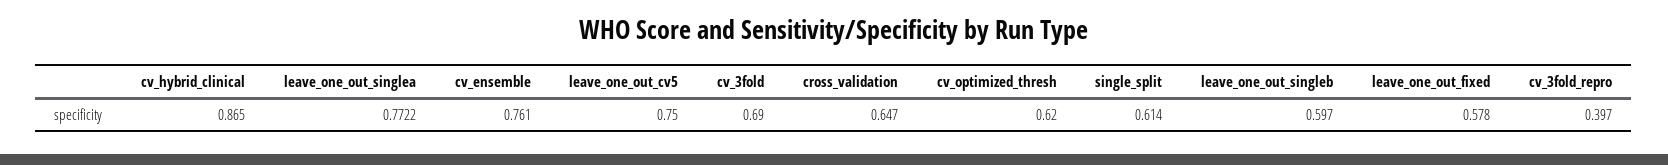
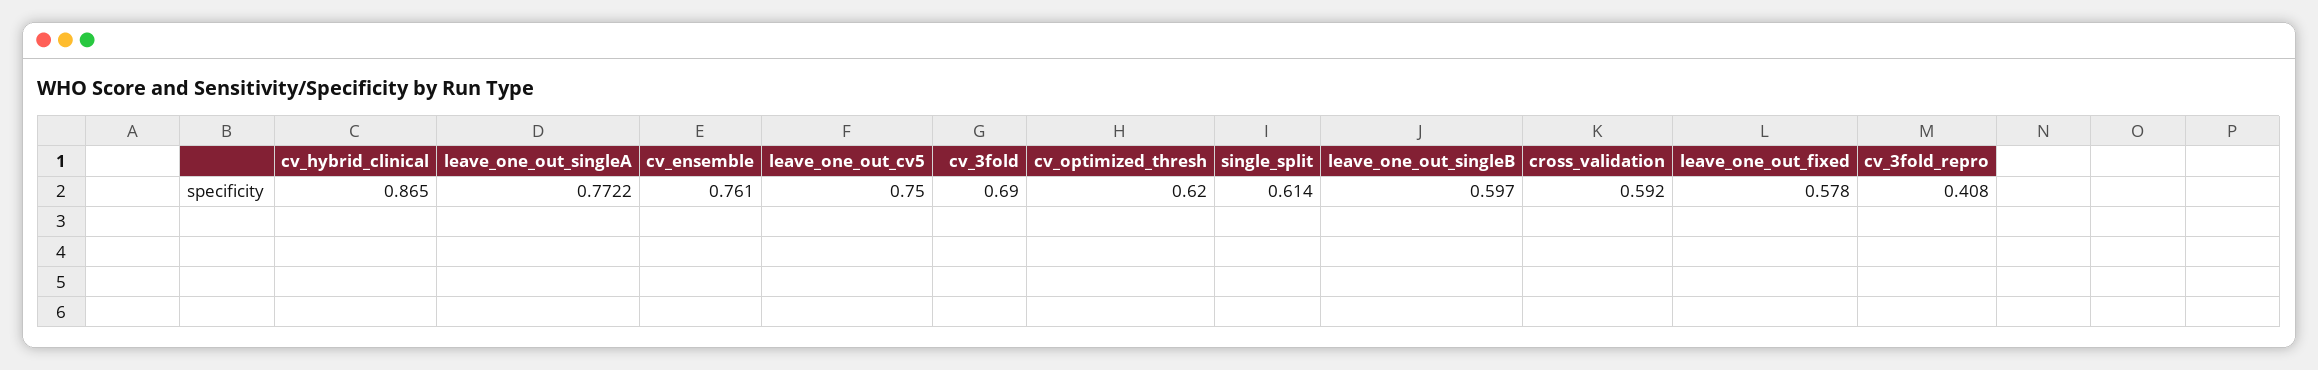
cross_validation: 0.647 -> 0.592
cv_3fold_repro: 0.397 -> 0.408

